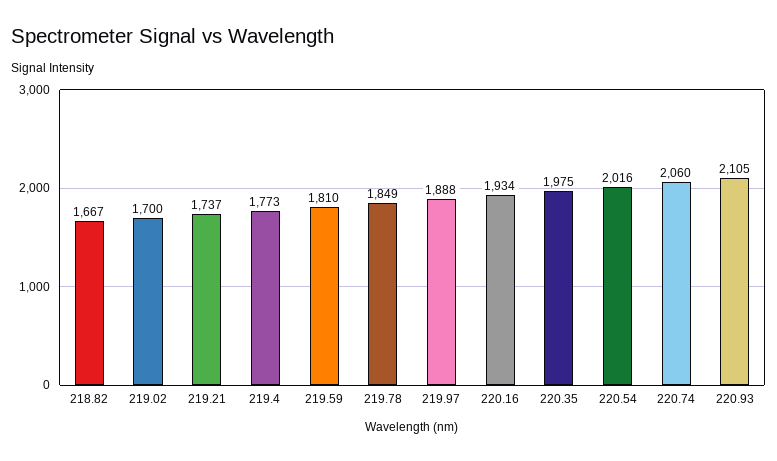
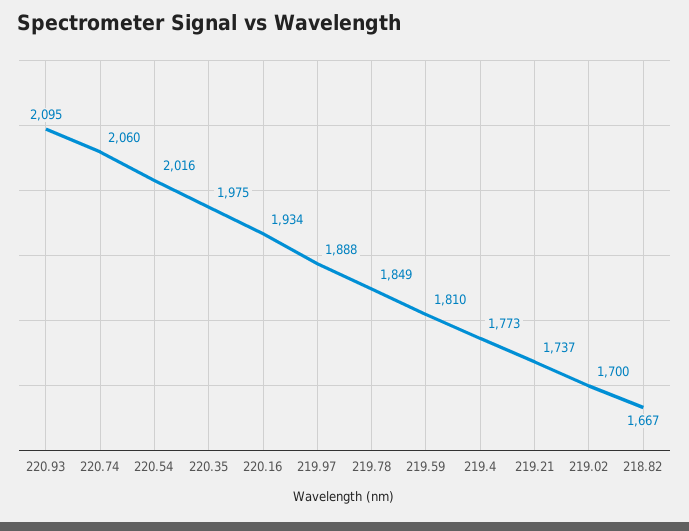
220.93: 2105 -> 2095

